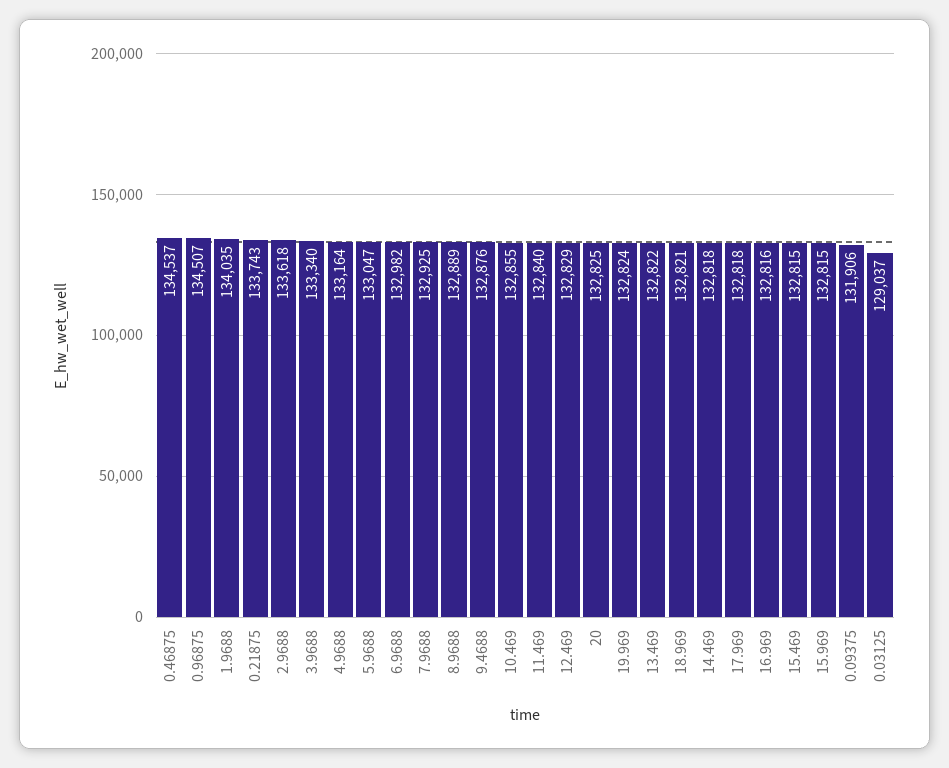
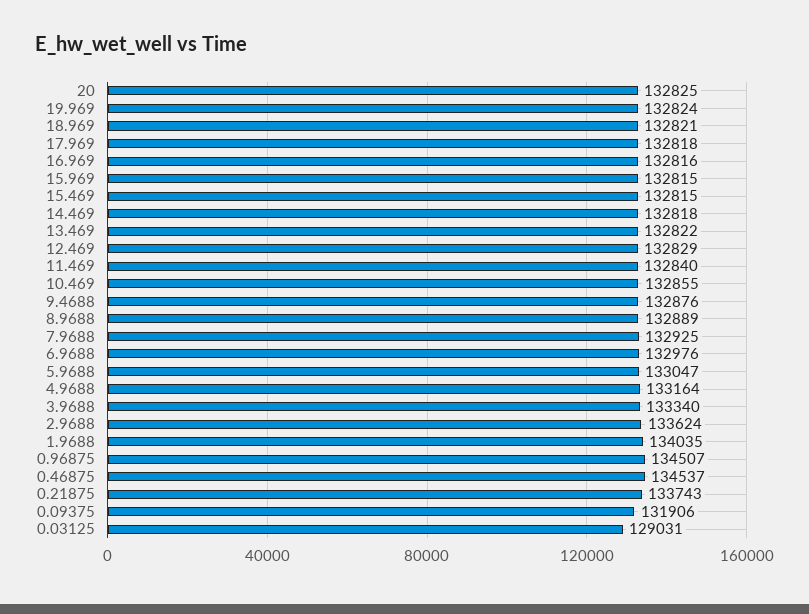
2.9688: 133618 -> 133624
6.9688: 132982 -> 132976
0.03125: 129037 -> 129031

